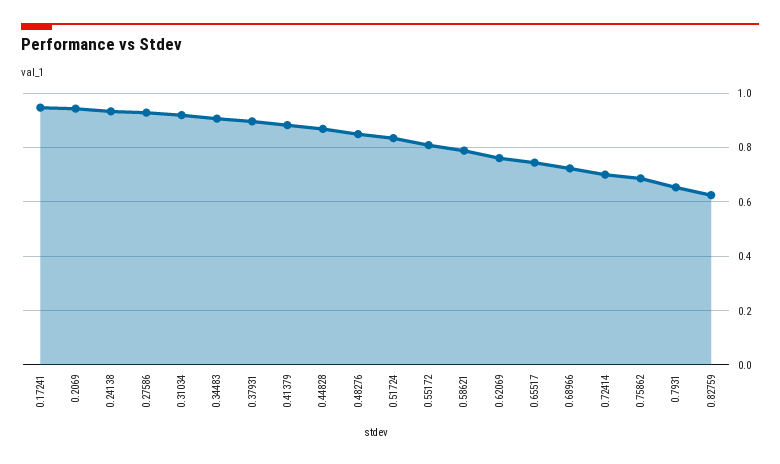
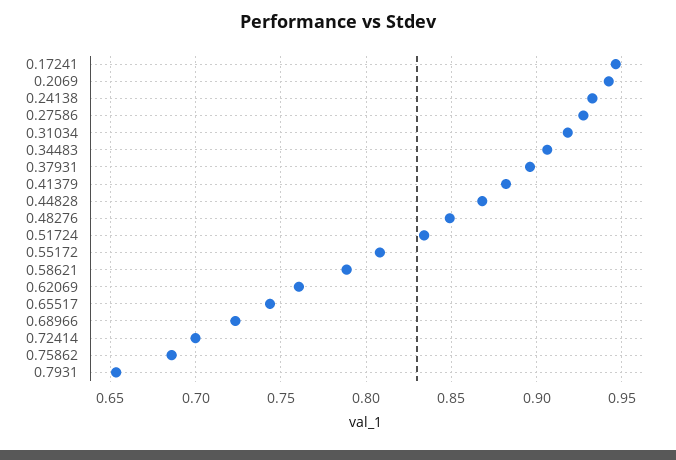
0.82759: 0.625 -> none

